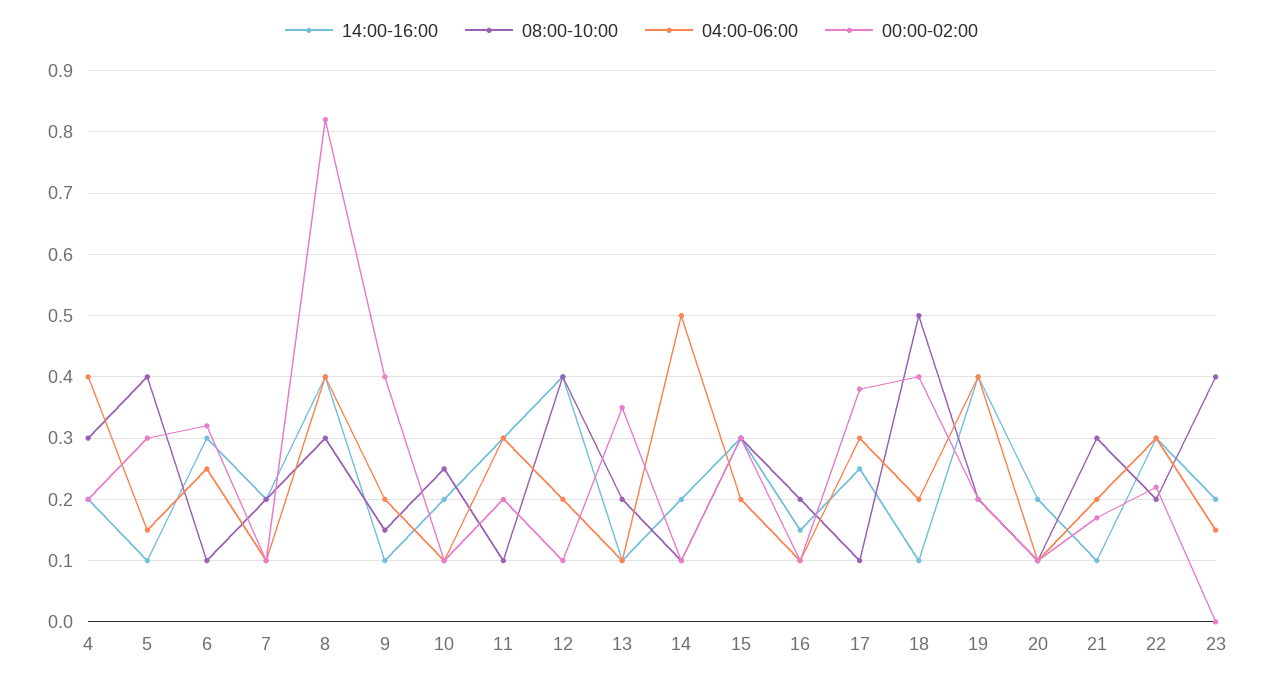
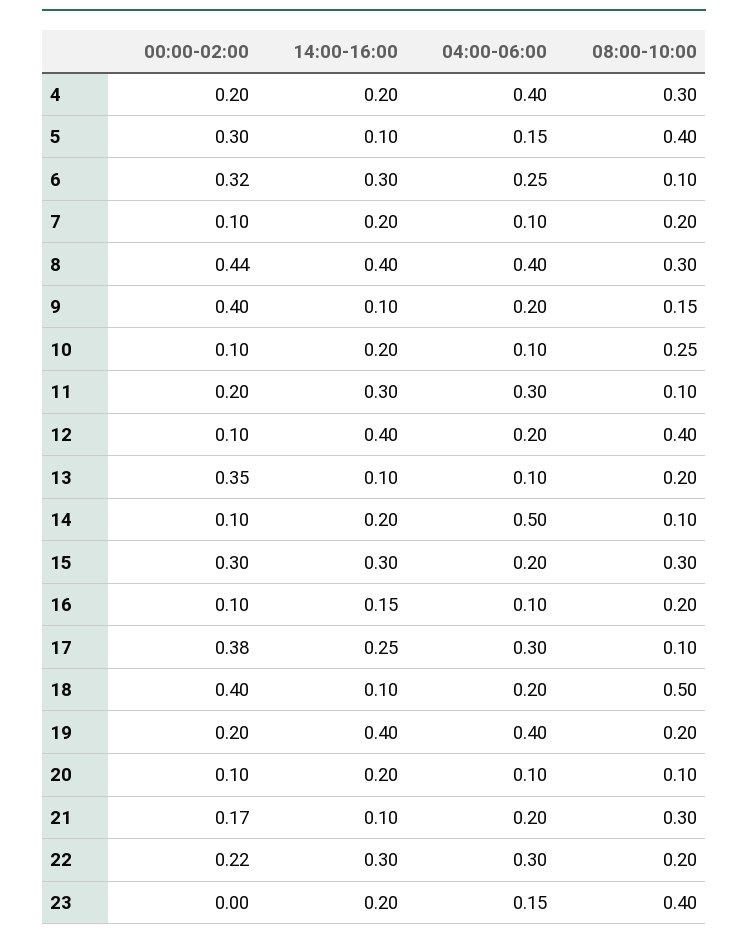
00:00-02:00, 8: 0.82 -> 0.44

